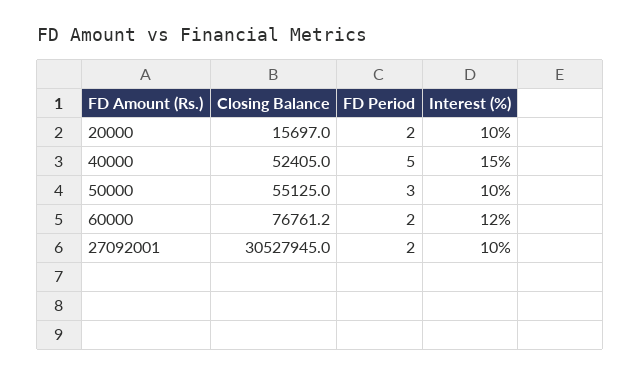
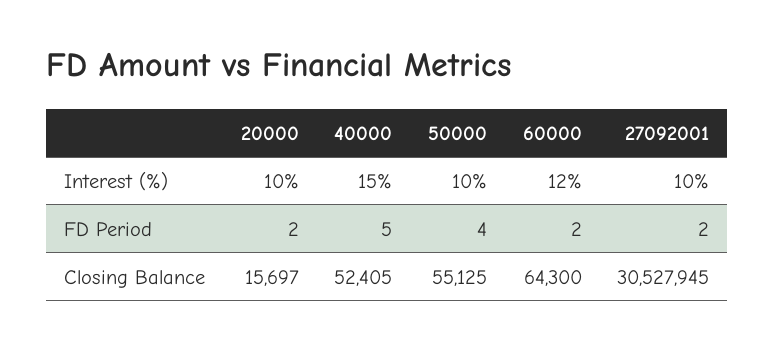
FD Period, 50000: 3 -> 4
Closing Balance, 60000: 76761.2 -> 64300

